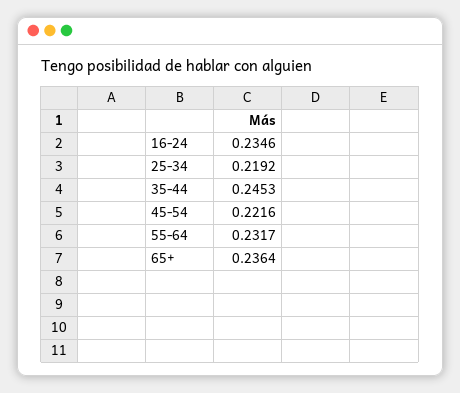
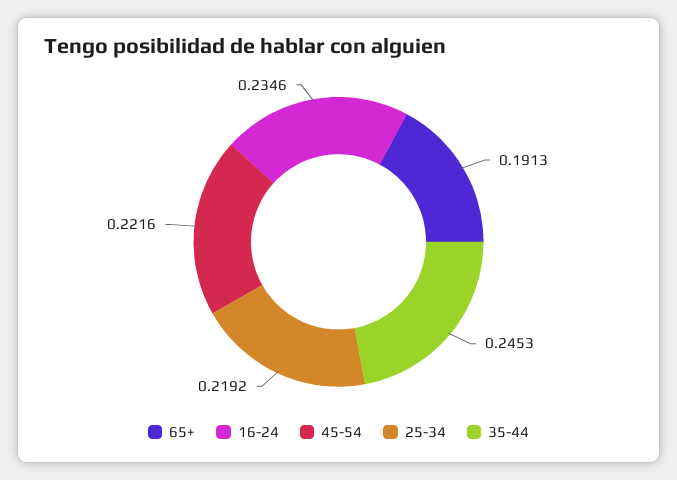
55-64: 0.2317 -> none
65+: 0.2364 -> 0.1913

